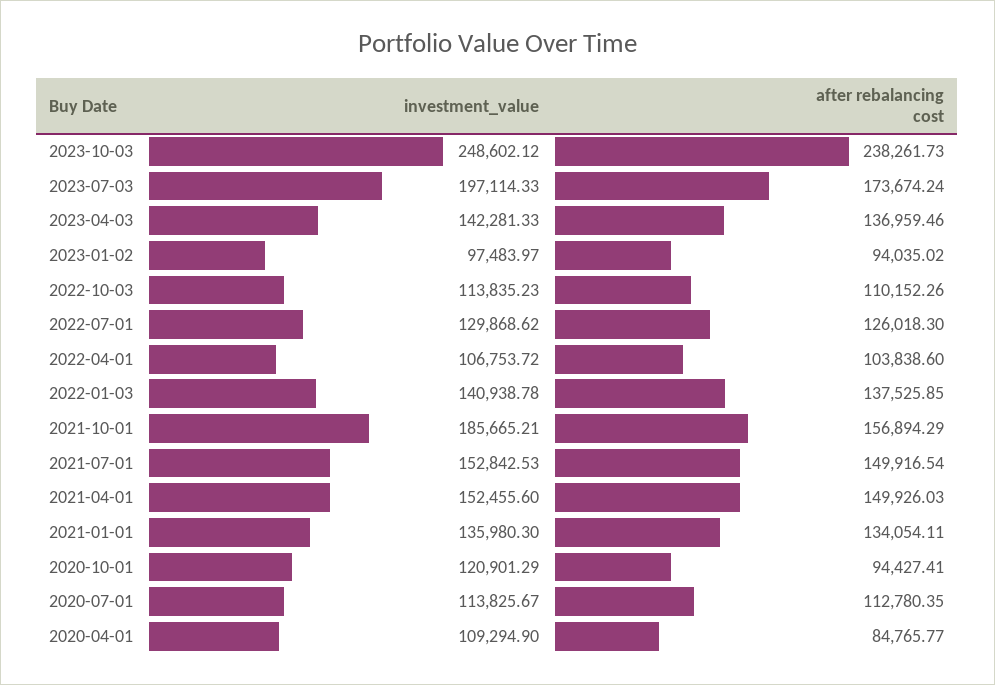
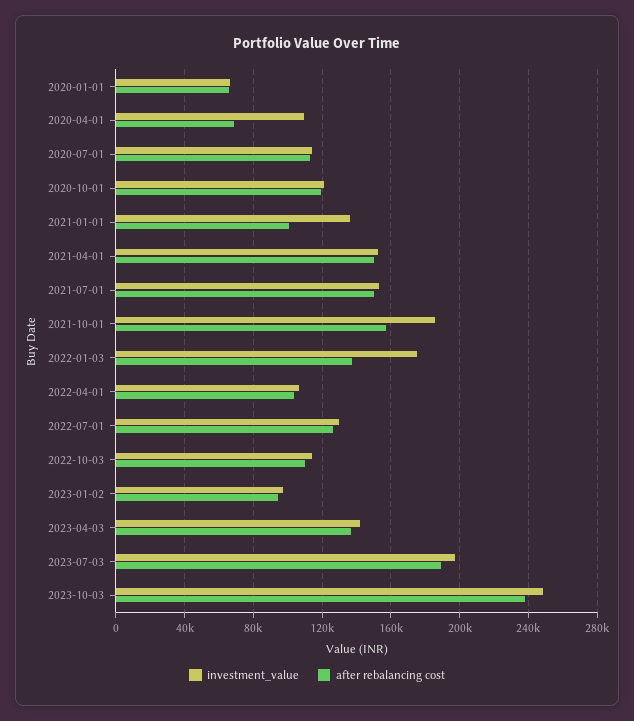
after rebalancing cost, 2023-07-03: 173674.24 -> 190000
investment_value, 2022-01-03: 140938.78 -> 175000
after rebalancing cost, 2021-01-01: 134054.11 -> 100000
after rebalancing cost, 2020-10-01: 94427.41 -> 120000
after rebalancing cost, 2020-04-01: 84765.77 -> 70000
investment_value, 2020-01-01: none -> 65000
after rebalancing cost, 2020-01-01: none -> 65000

